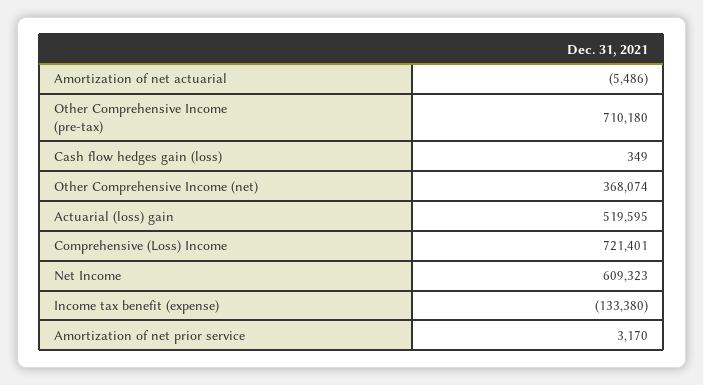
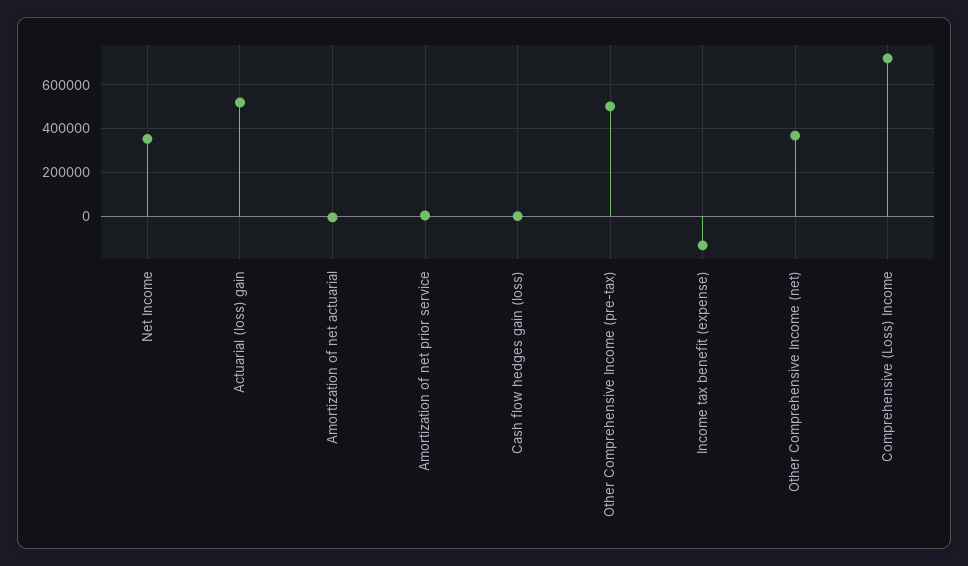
Other Comprehensive Income (pre-tax): 710180 -> 500000
Net Income: 609323 -> 350000

